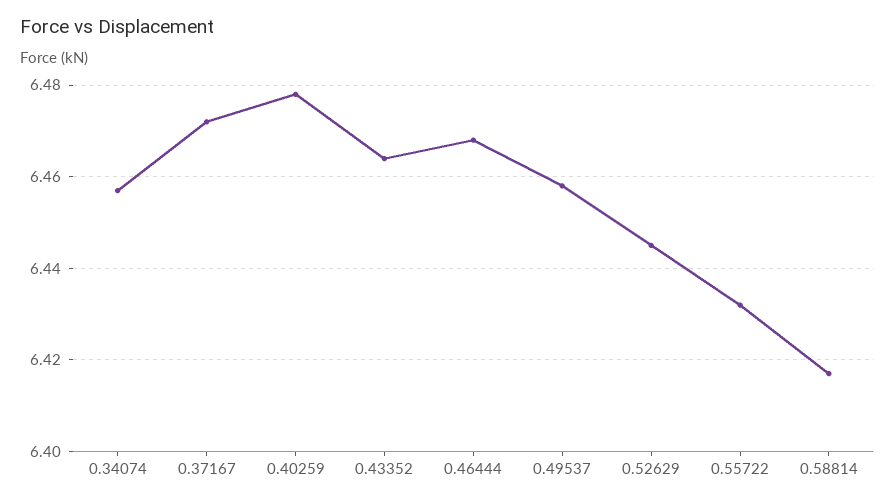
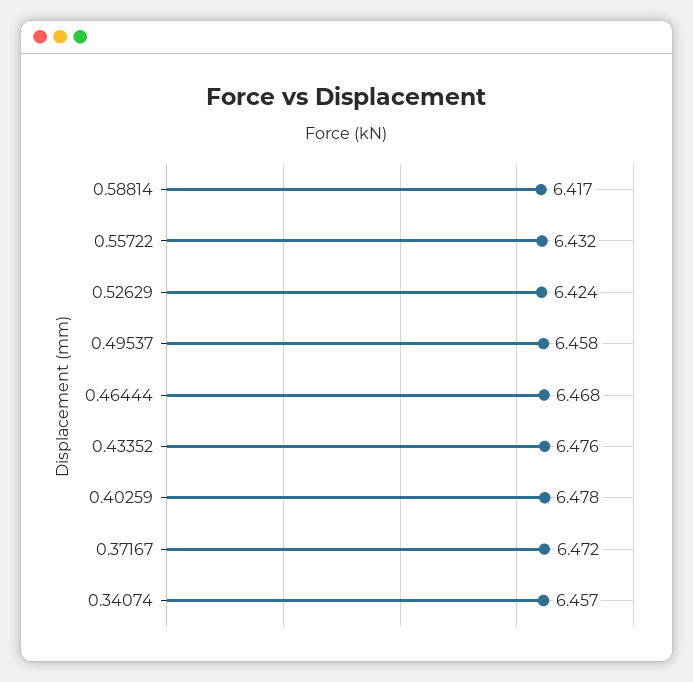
0.43352: 6.465 -> 6.476
0.52629: 6.445 -> 6.424

